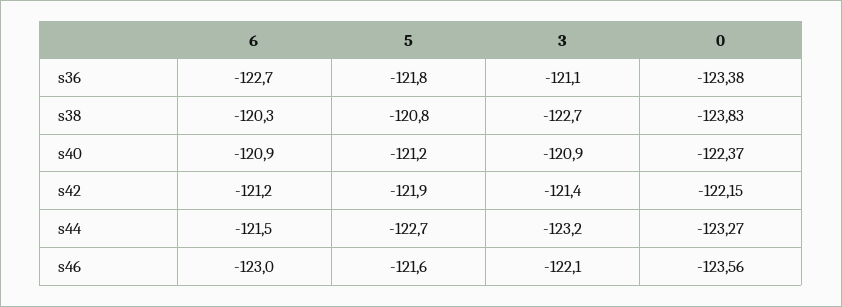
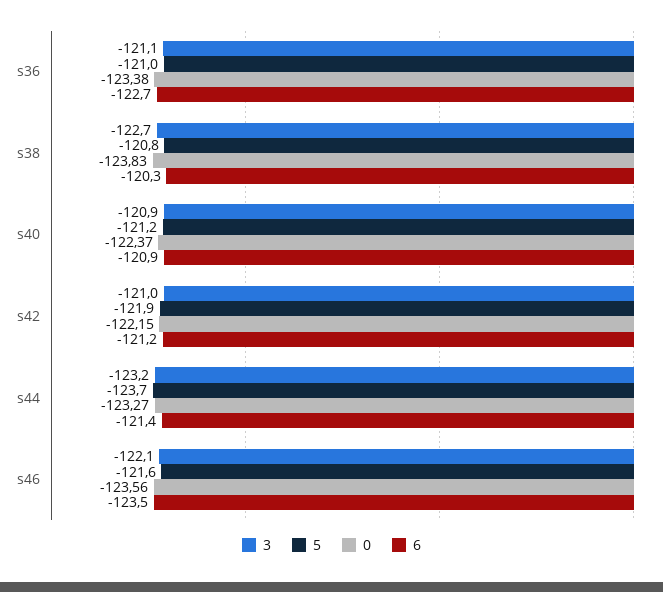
5, s36: -121.8 -> -121
3, s42: -121.4 -> -121
6, s44: -121.5 -> -121.4
5, s44: -122.7 -> -123.7
6, s46: -123 -> -123.5

